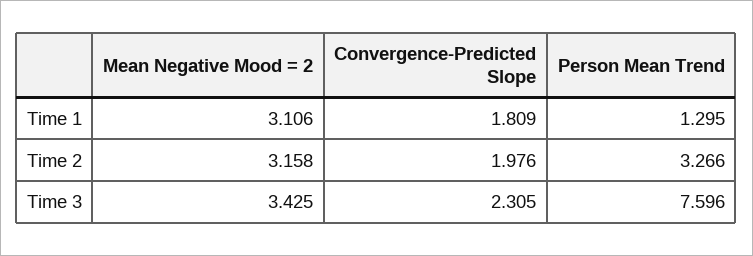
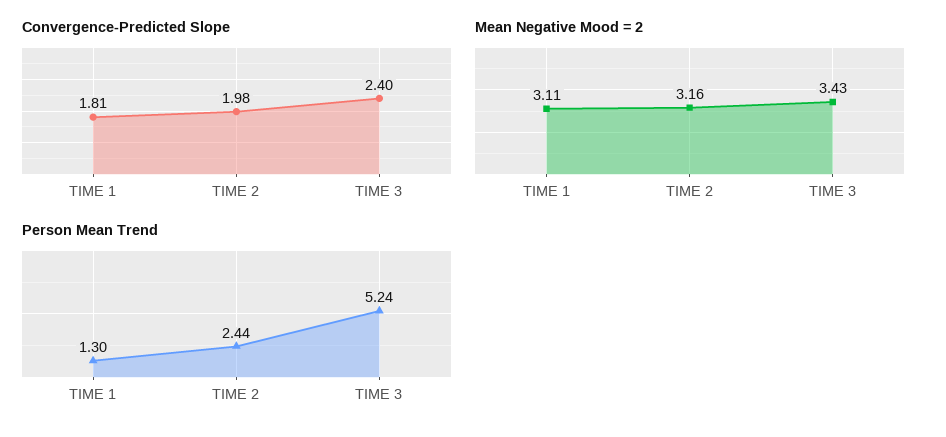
Person Mean Trend, Time 2: 3.266 -> 2.44
Convergence-Predicted Slope, Time 3: 2.305 -> 2.4
Person Mean Trend, Time 3: 7.596 -> 5.24

